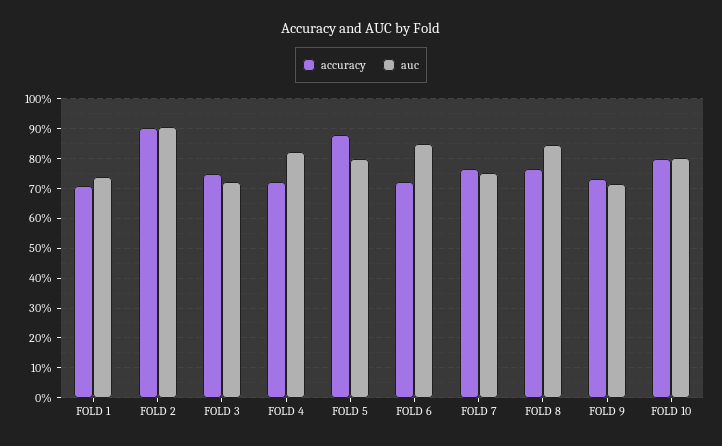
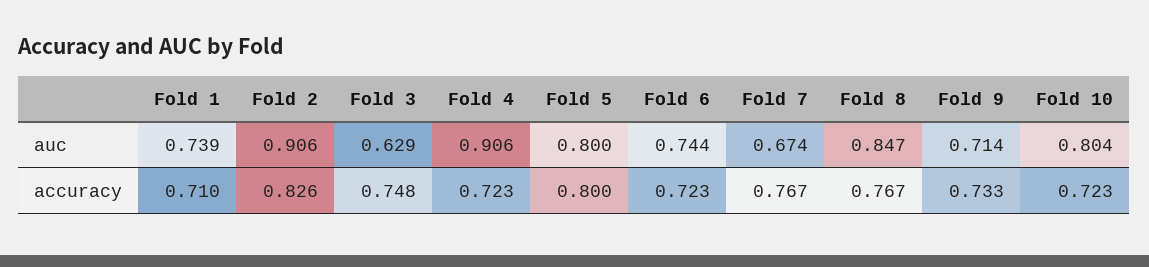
accuracy, FOLD 2: 0.9 -> 0.826
auc, FOLD 3: 0.725 -> 0.629
auc, FOLD 4: 0.825 -> 0.906
accuracy, FOLD 5: 0.875 -> 0.8
auc, FOLD 6: 0.85 -> 0.744
auc, FOLD 7: 0.75 -> 0.674
accuracy, FOLD 10: 0.8 -> 0.723

